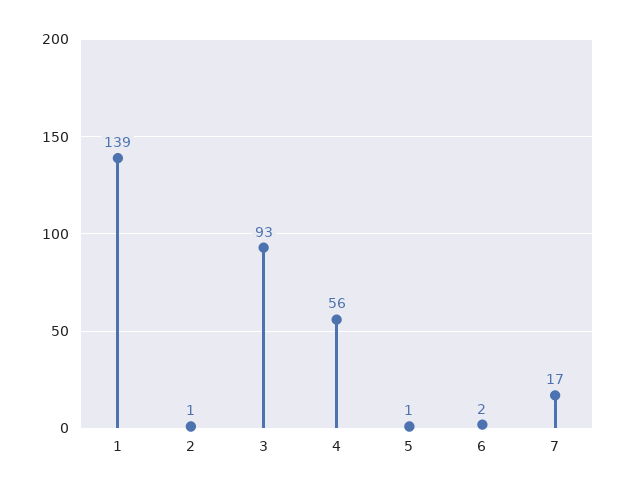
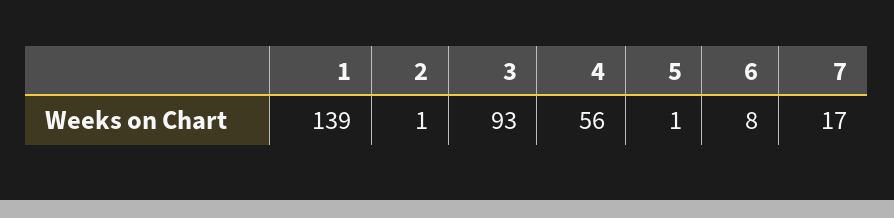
6: 2 -> 8

